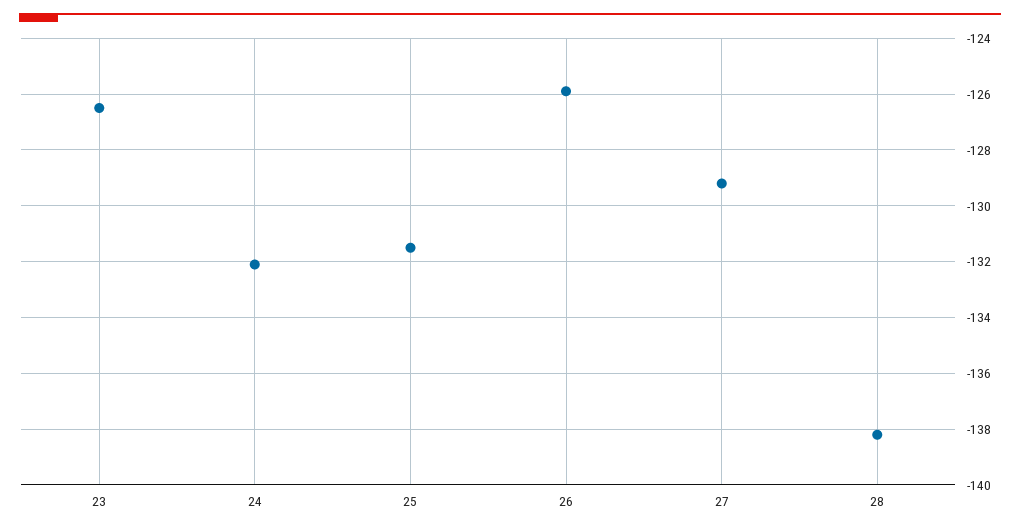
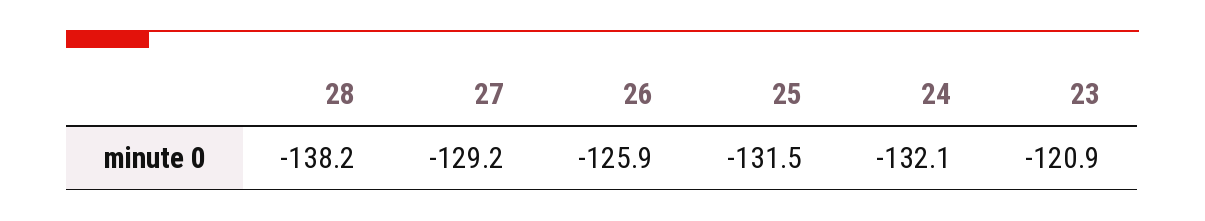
23: -126.5 -> -120.9

